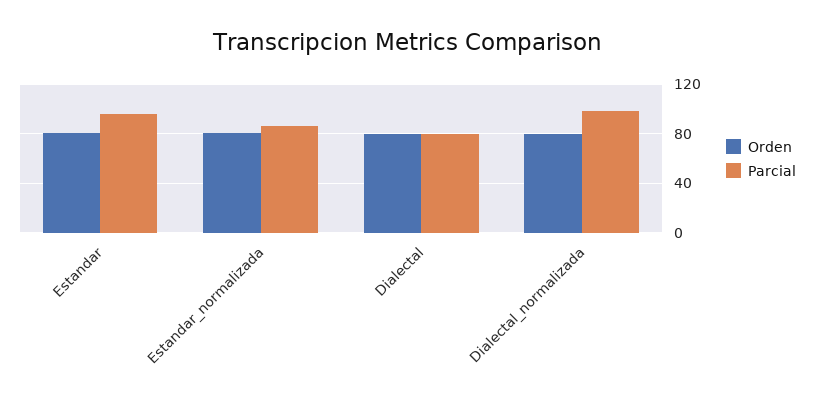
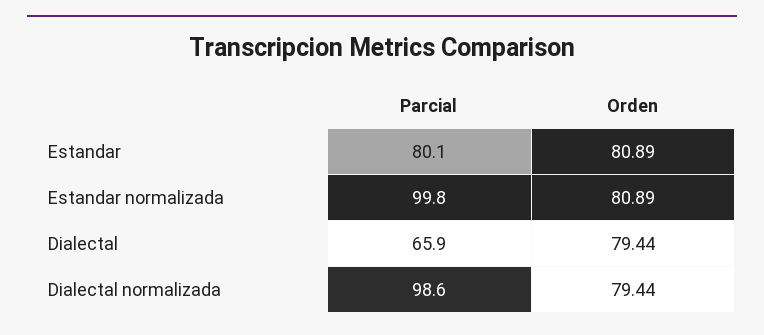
Parcial, Estandar: 95 -> 80.1
Parcial, Estandar_normalizada: 85 -> 99.8
Parcial, Dialectal: 80 -> 65.9

